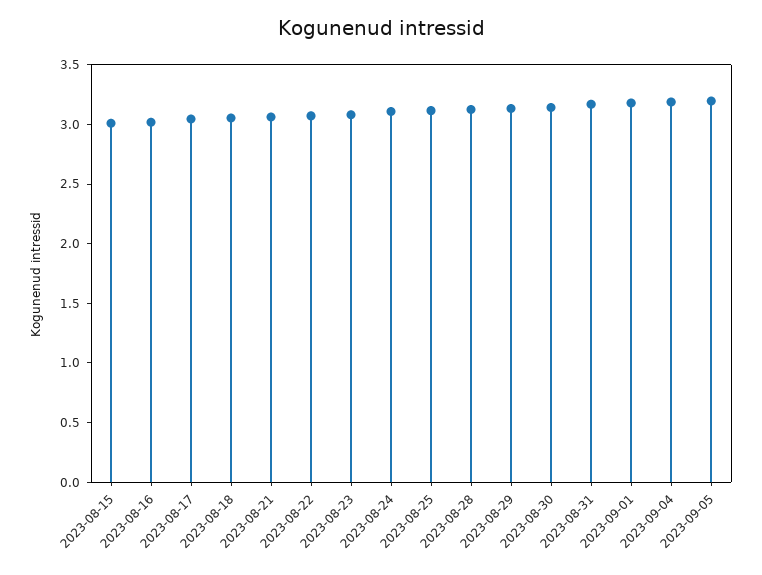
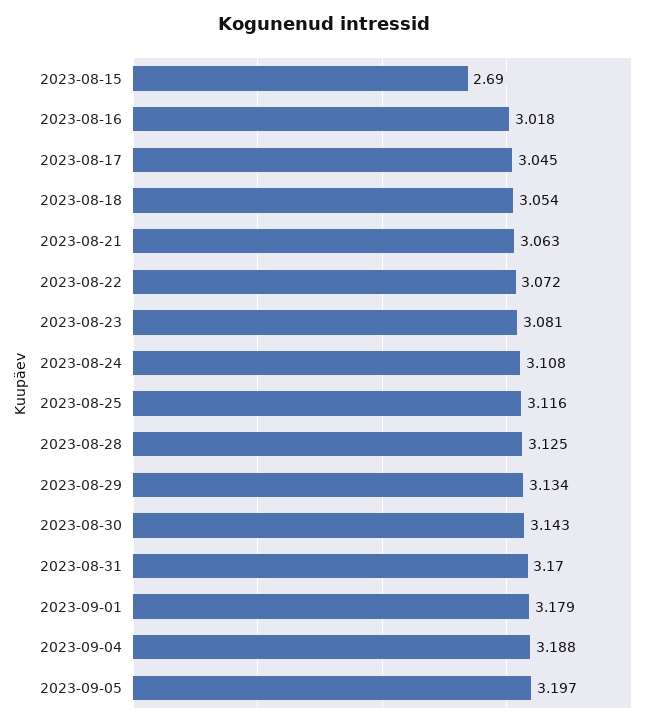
2023-08-15: 3 -> 2.69

